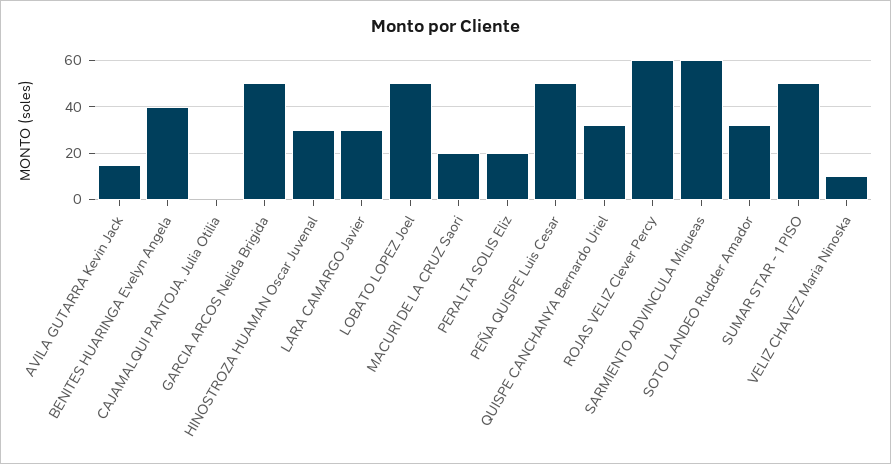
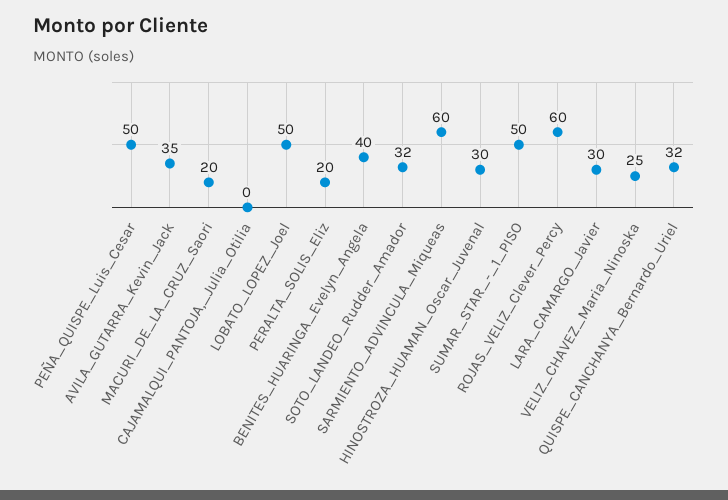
AVILA GUTARRA Kevin Jack: 15 -> 35
GARCIA ARCOS Nelida Brigida: 50 -> none
VELIZ CHAVEZ Maria Ninoska: 10 -> 25

